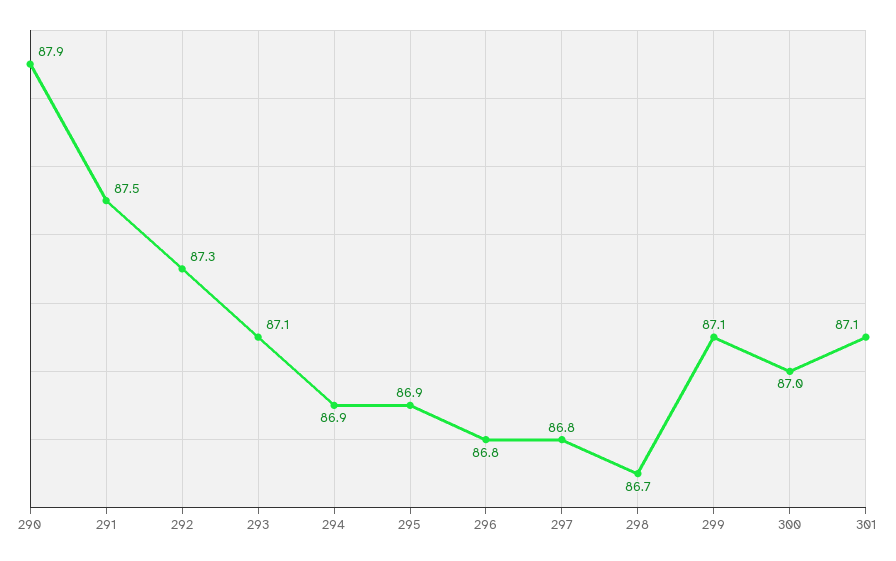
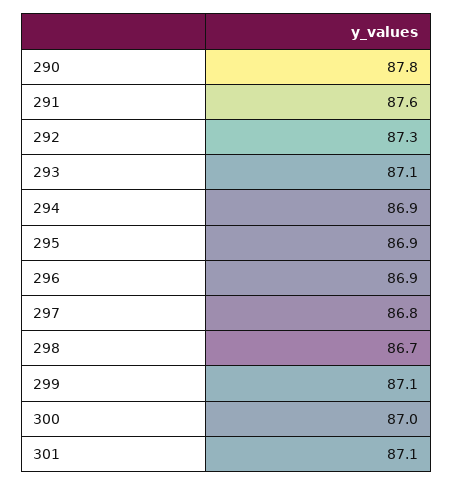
290: 87.9 -> 87.8
291: 87.5 -> 87.6
296: 86.8 -> 86.9

